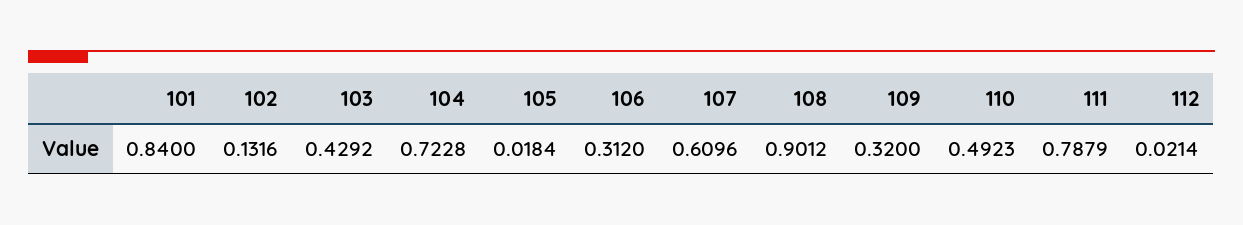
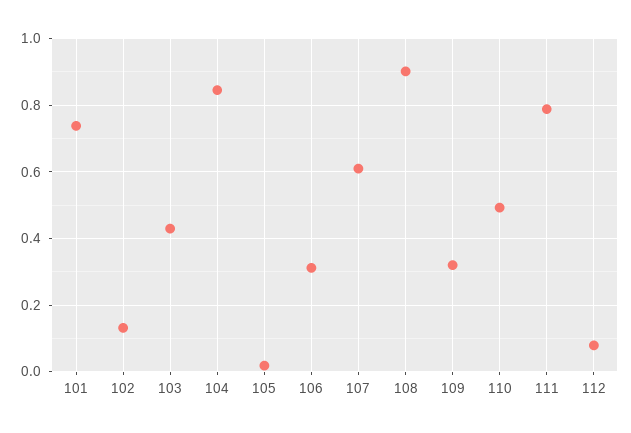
101: 0.84 -> 0.74
104: 0.7228 -> 0.84
112: 0.0214 -> 0.08

